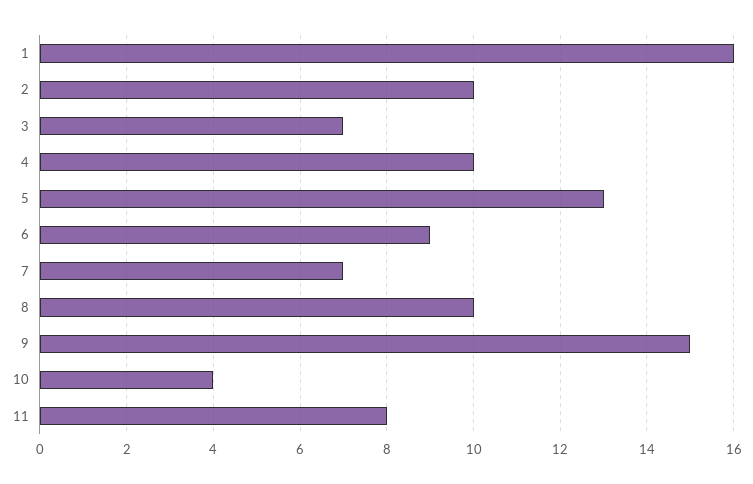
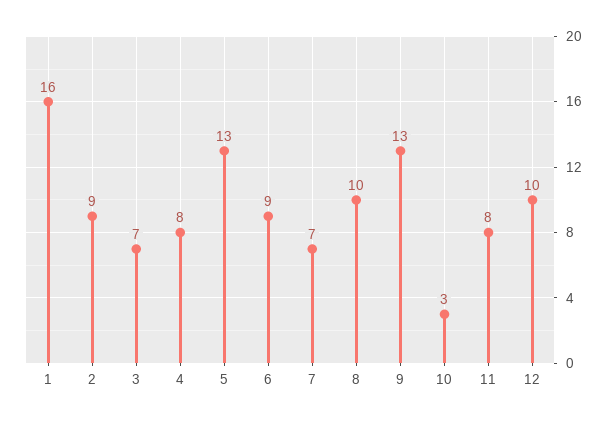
2: 10 -> 9
4: 10 -> 8
9: 15 -> 13
10: 4 -> 3
12: none -> 10

